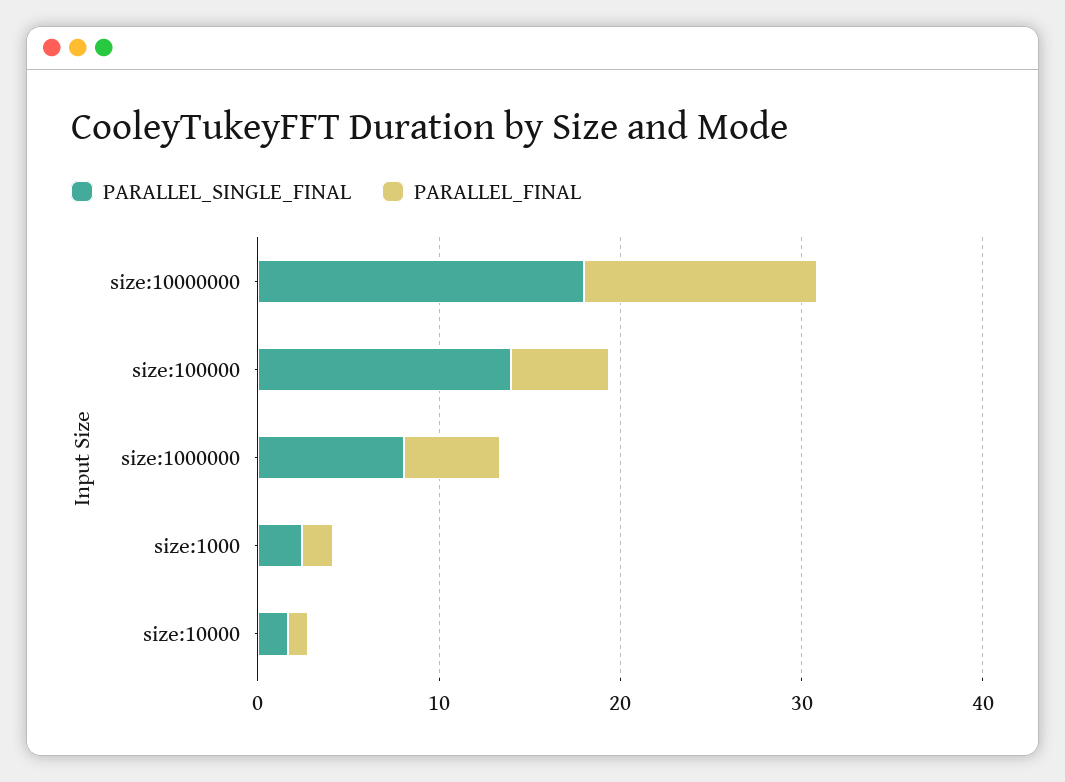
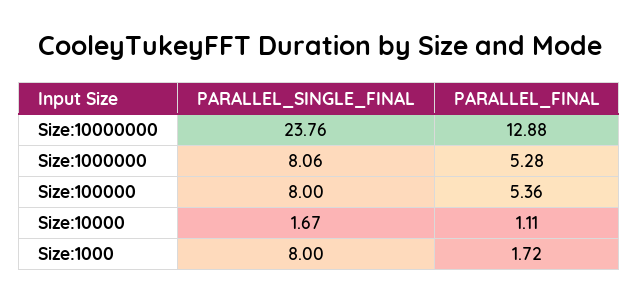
PARALLEL_SINGLE_FINAL, size:10000000: 18 -> 23.76
PARALLEL_SINGLE_FINAL, size:100000: 14 -> 8
PARALLEL_SINGLE_FINAL, size:1000: 2 -> 8

